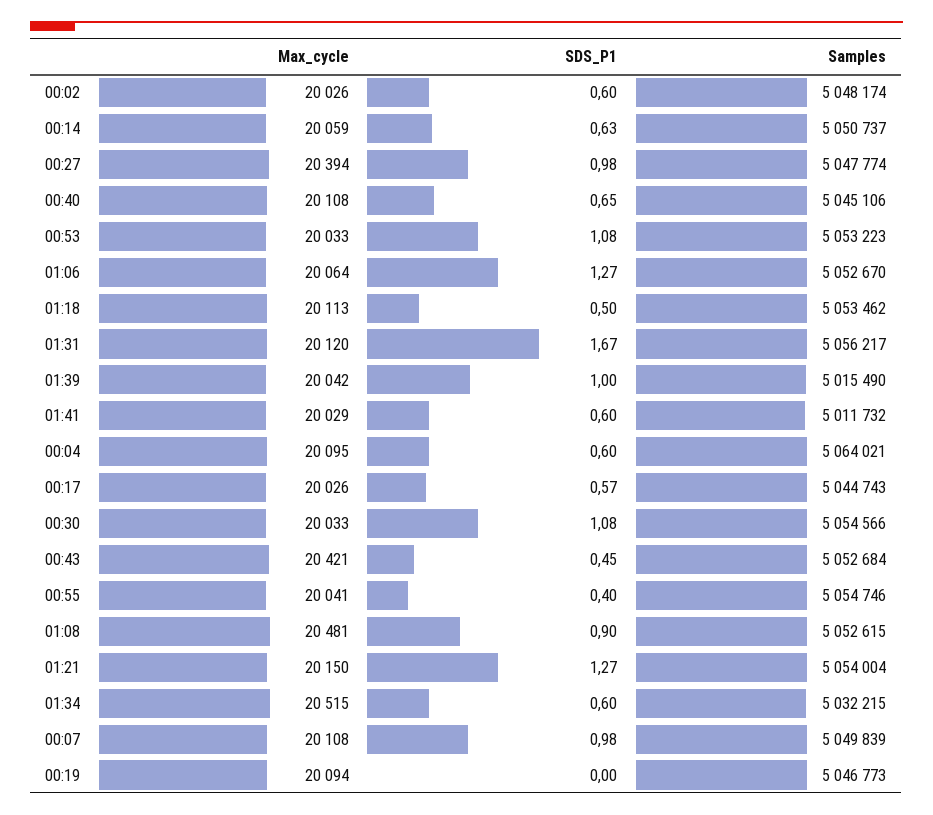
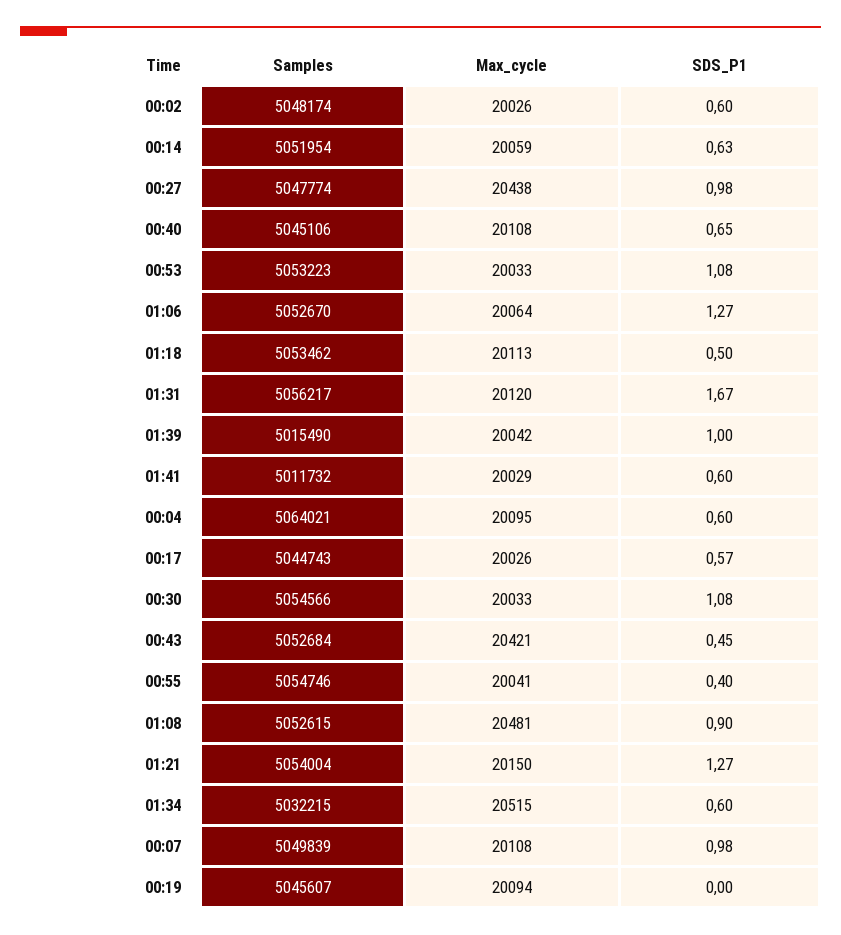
Samples, 00:14: 5050737 -> 5051954
Max_cycle, 00:27: 20394 -> 20438
Samples, 00:19: 5046773 -> 5045607

